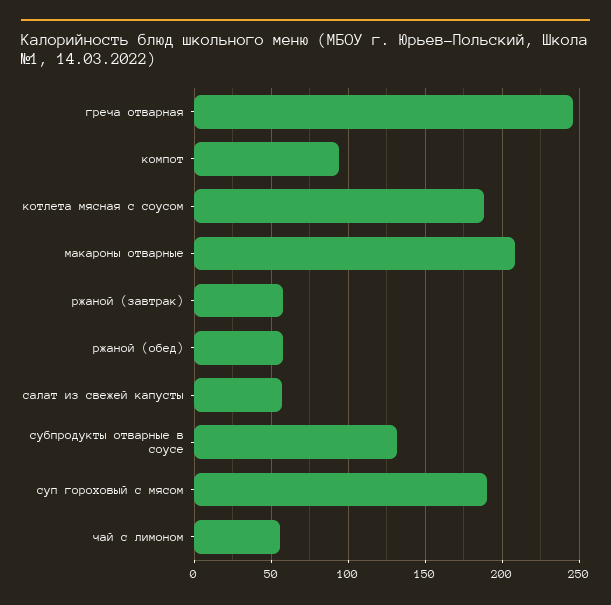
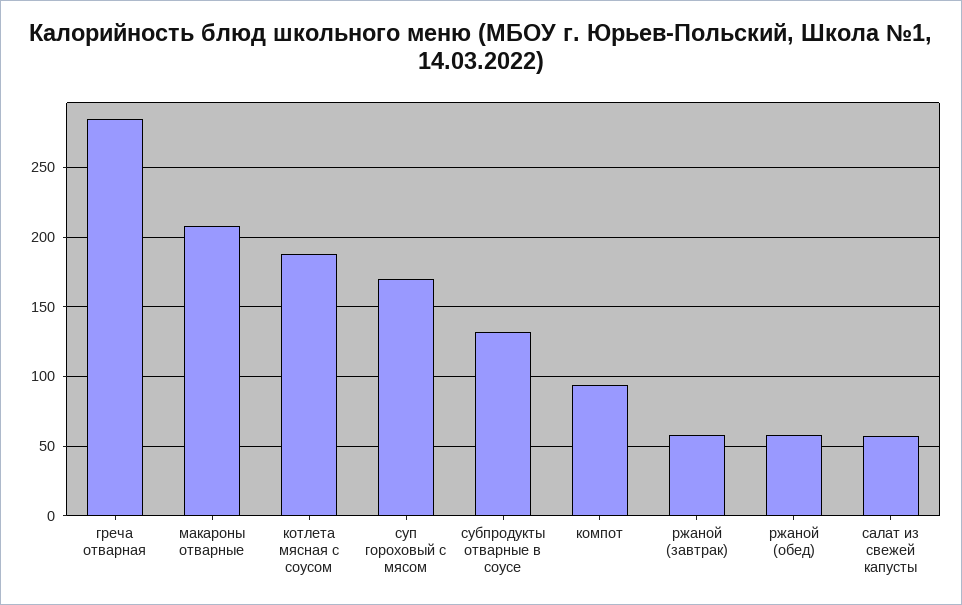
греча отварная: 245 -> 285
суп гороховый с мясом: 190 -> 170
чай с лимоном: 55 -> none

